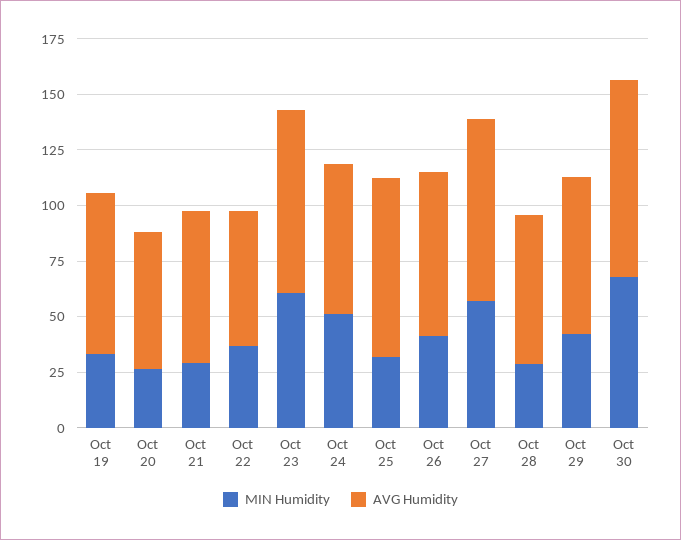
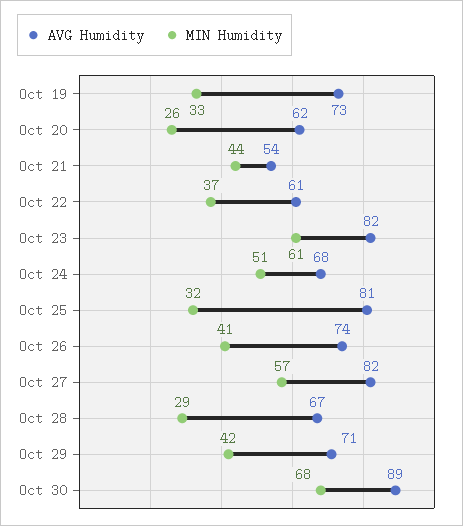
MIN Humidity, Oct 21: 30 -> 44
AVG Humidity, Oct 21: 70 -> 54

